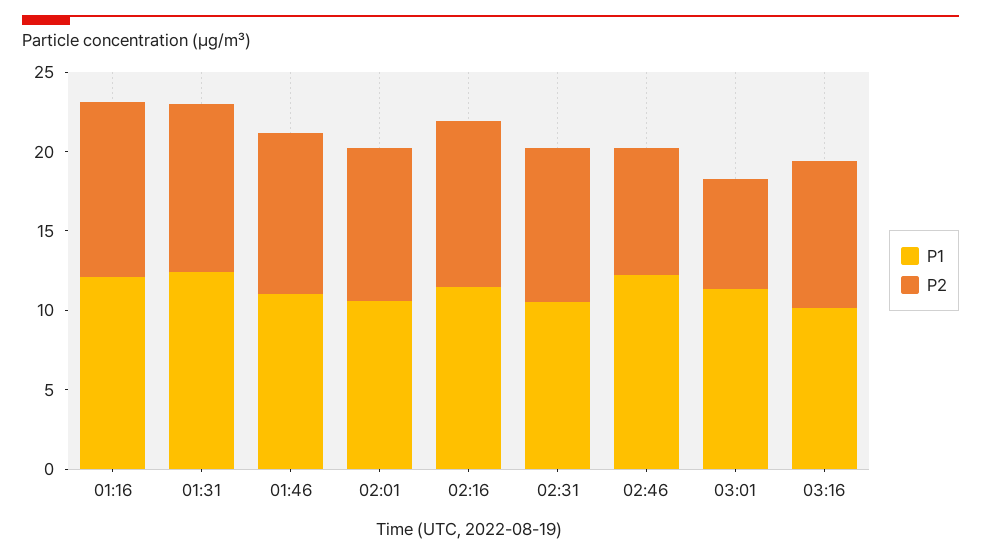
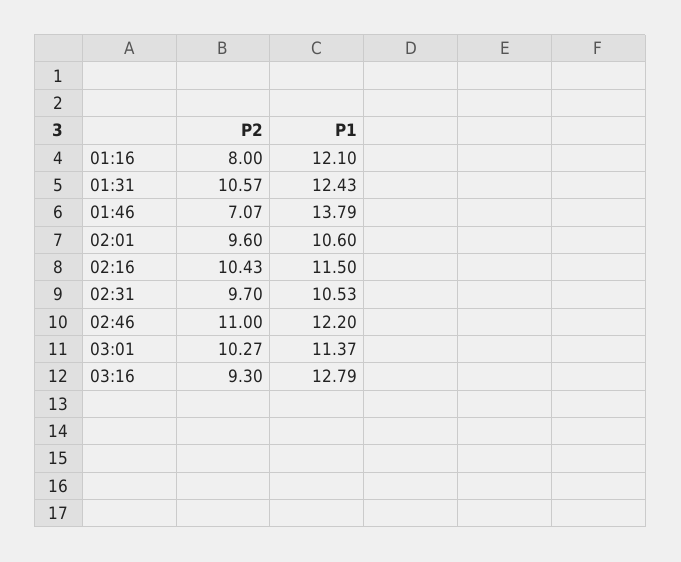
P2, 01:16: 11 -> 8
P1, 01:46: 11 -> 13.79
P2, 01:46: 10 -> 7.07
P2, 02:46: 8 -> 11
P2, 03:01: 7 -> 10.27
P1, 03:16: 10 -> 12.79

